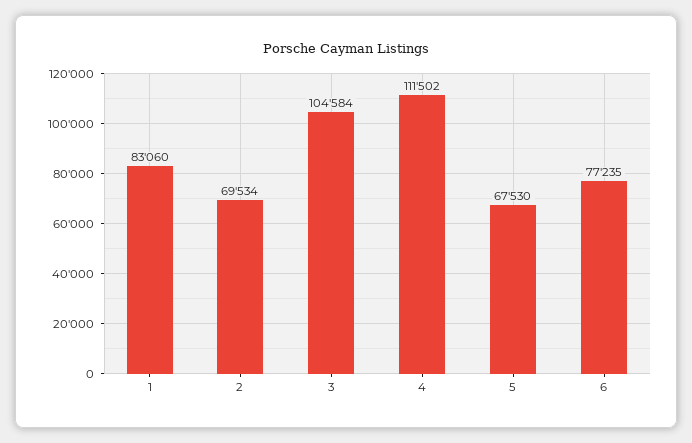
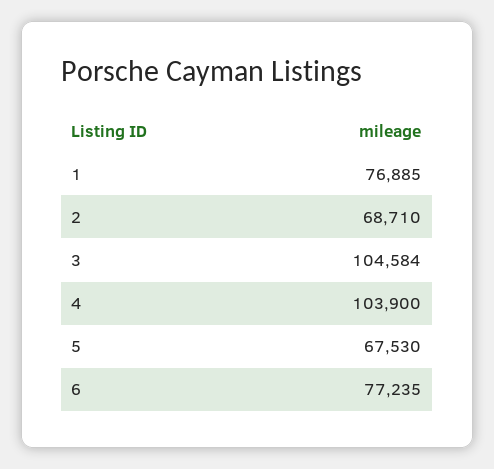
1: 83060 -> 76885
2: 69534 -> 68710
4: 111502 -> 103900

